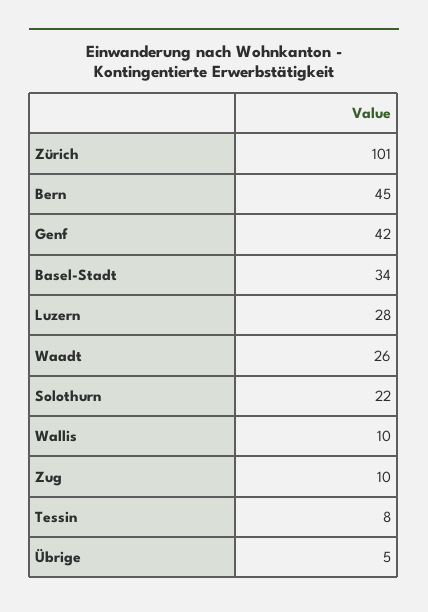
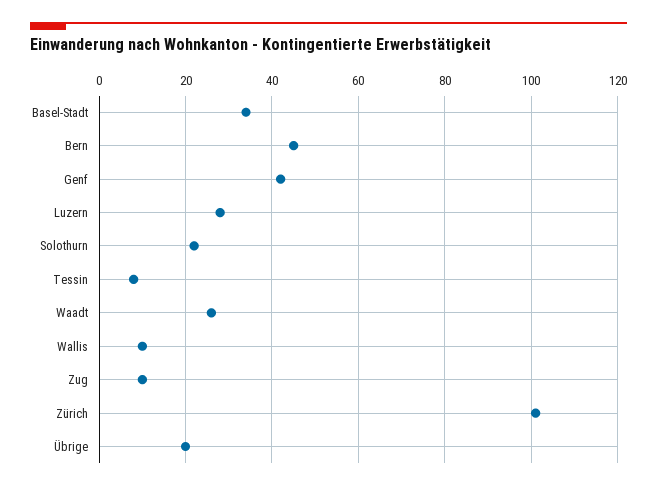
Übrige: 5 -> 20

